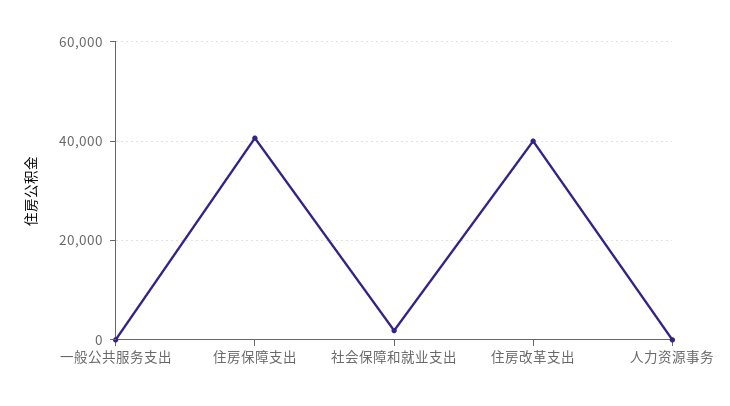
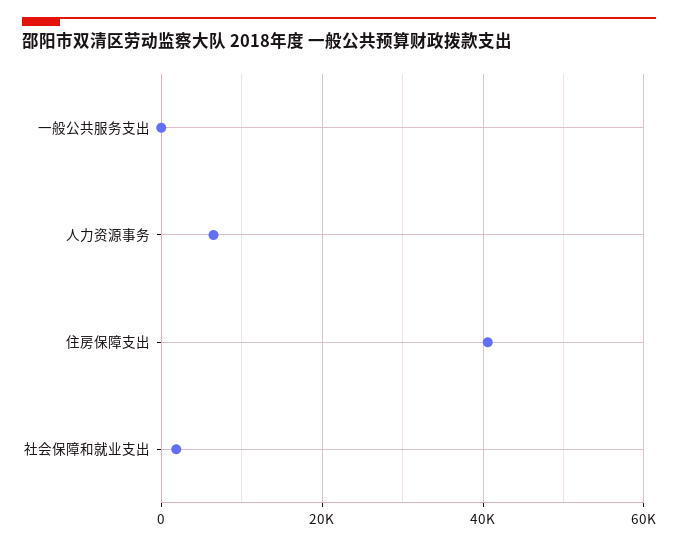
住房改革支出: 40000 -> none
人力资源事务: 0 -> 6000

